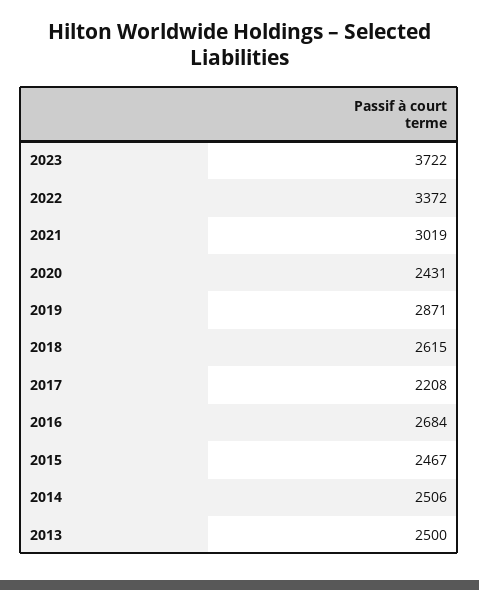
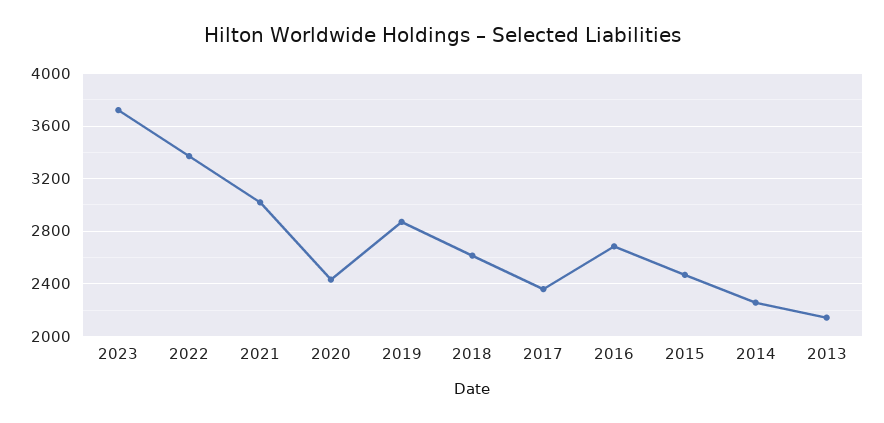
2017: 2208 -> 2350
2014: 2506 -> 2250
2013: 2500 -> 2150

